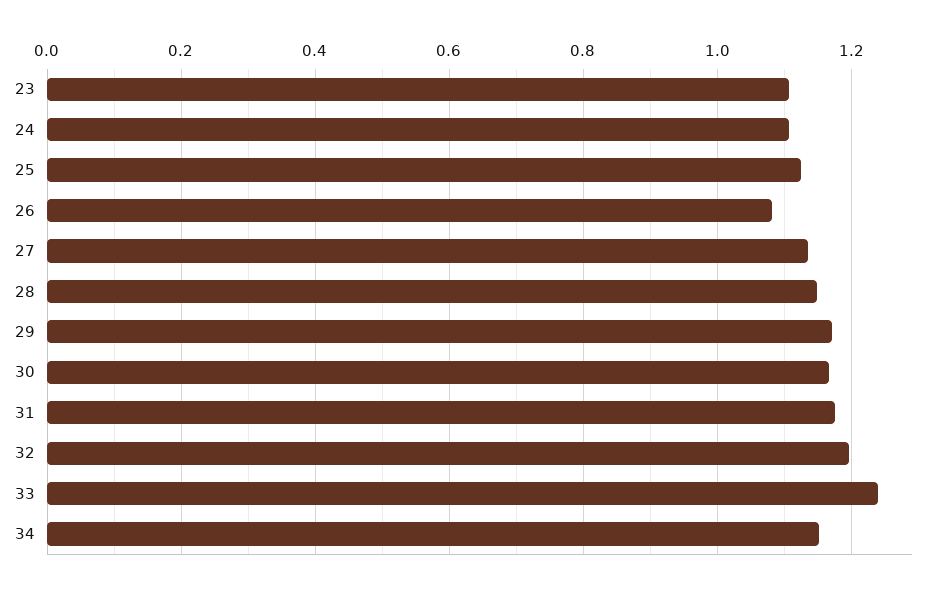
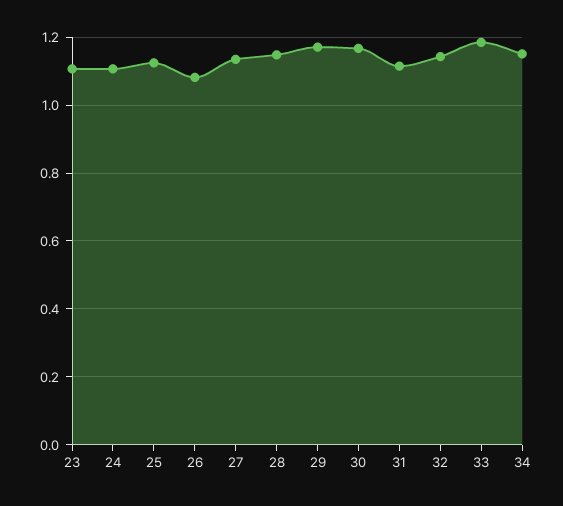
31: 1.18 -> 1.12
32: 1.2 -> 1.14
33: 1.24 -> 1.18

